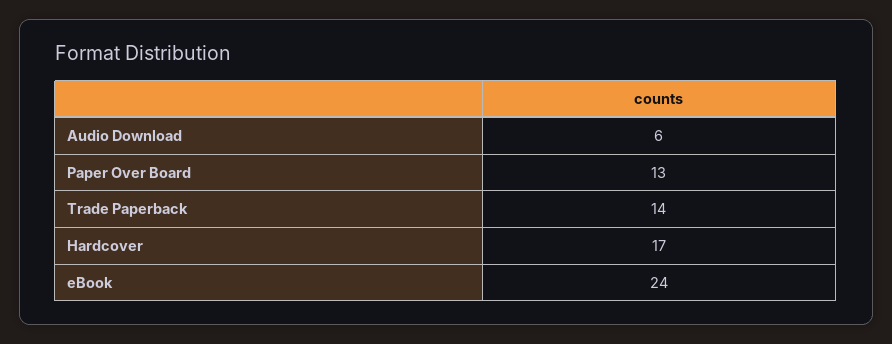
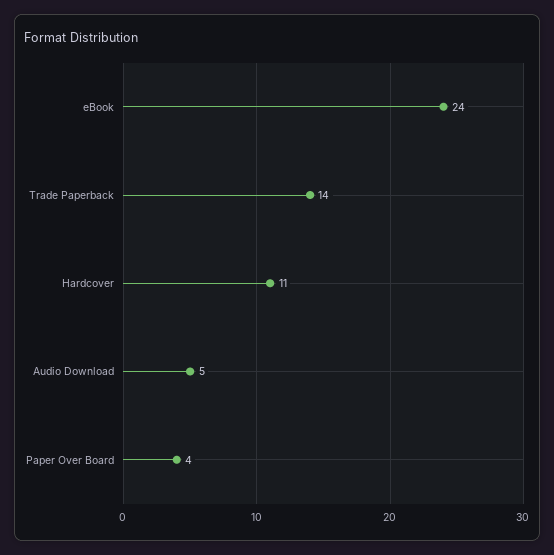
Audio Download: 6 -> 5
Paper Over Board: 13 -> 4
Hardcover: 17 -> 11

